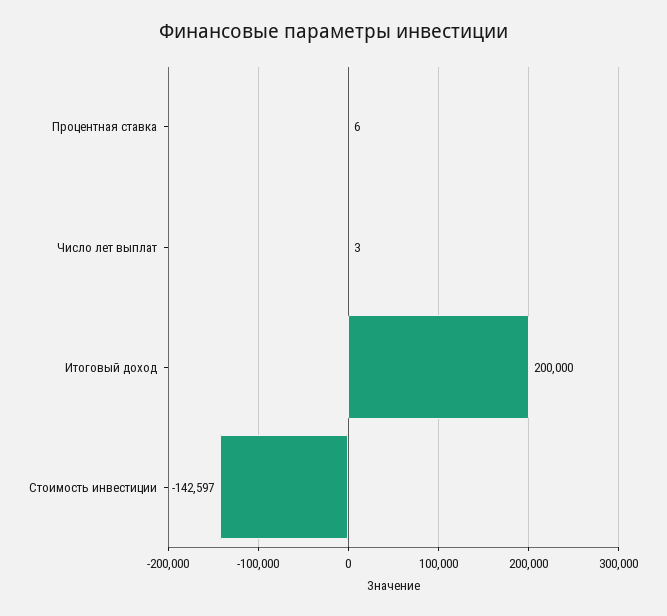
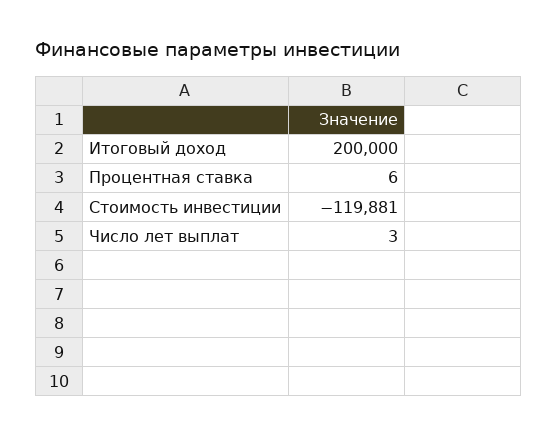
Стоимость инвестиции: -142597 -> -119881

